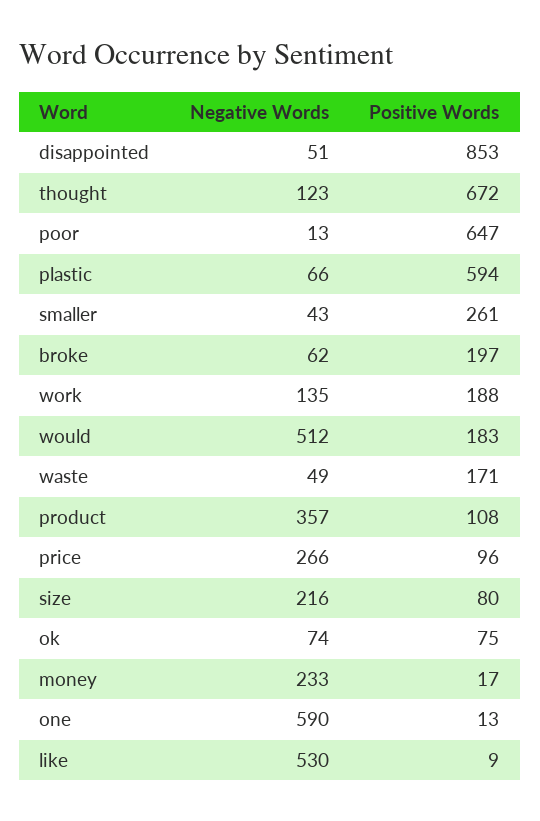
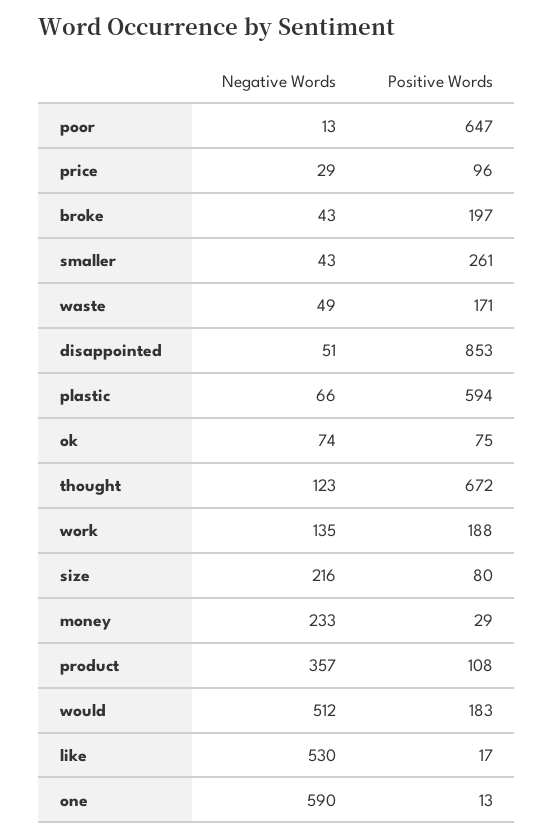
Negative Words, broke: 62 -> 43
Negative Words, price: 266 -> 29
Positive Words, money: 17 -> 29
Positive Words, like: 9 -> 17

